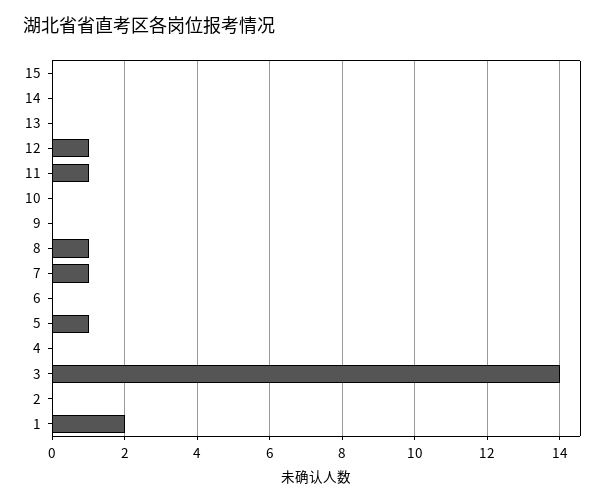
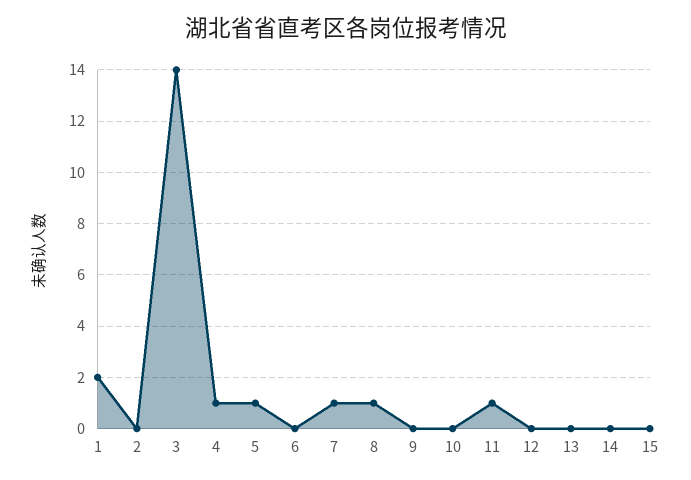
12: 1 -> 0
4: 0 -> 1

